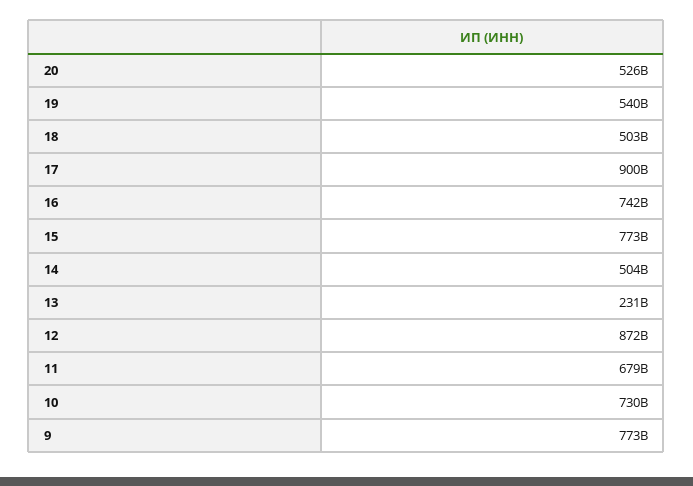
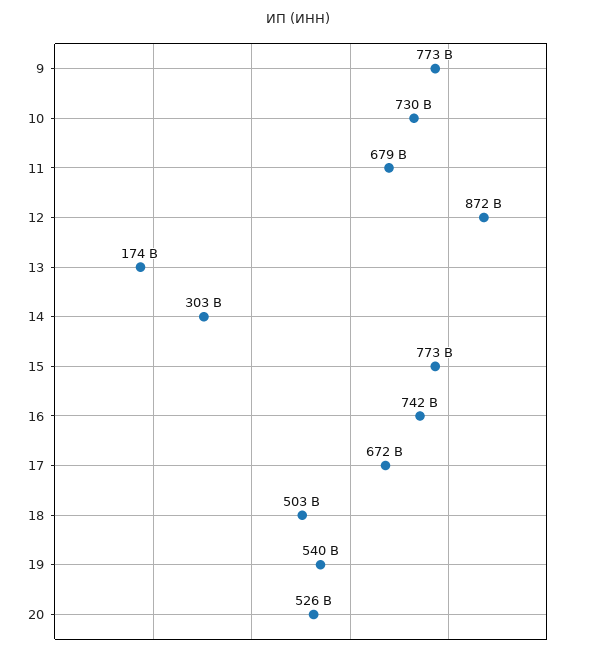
17: 900000000000 -> 672000000000
14: 504000000000 -> 303000000000
13: 231000000000 -> 174000000000

